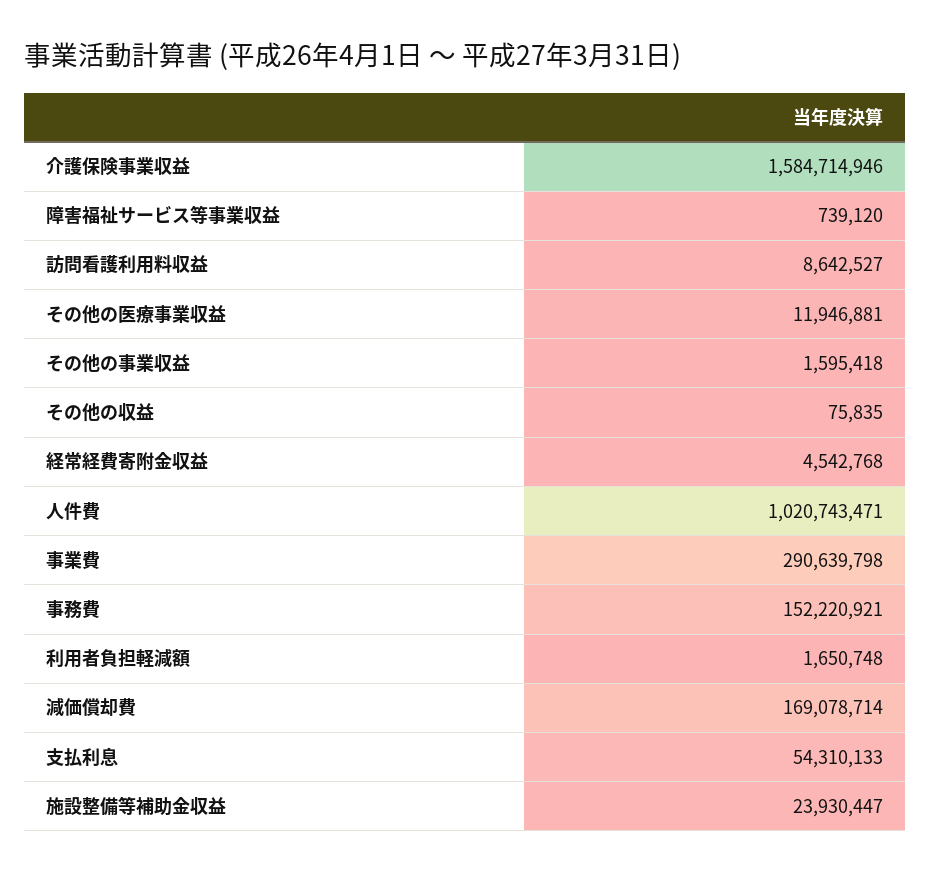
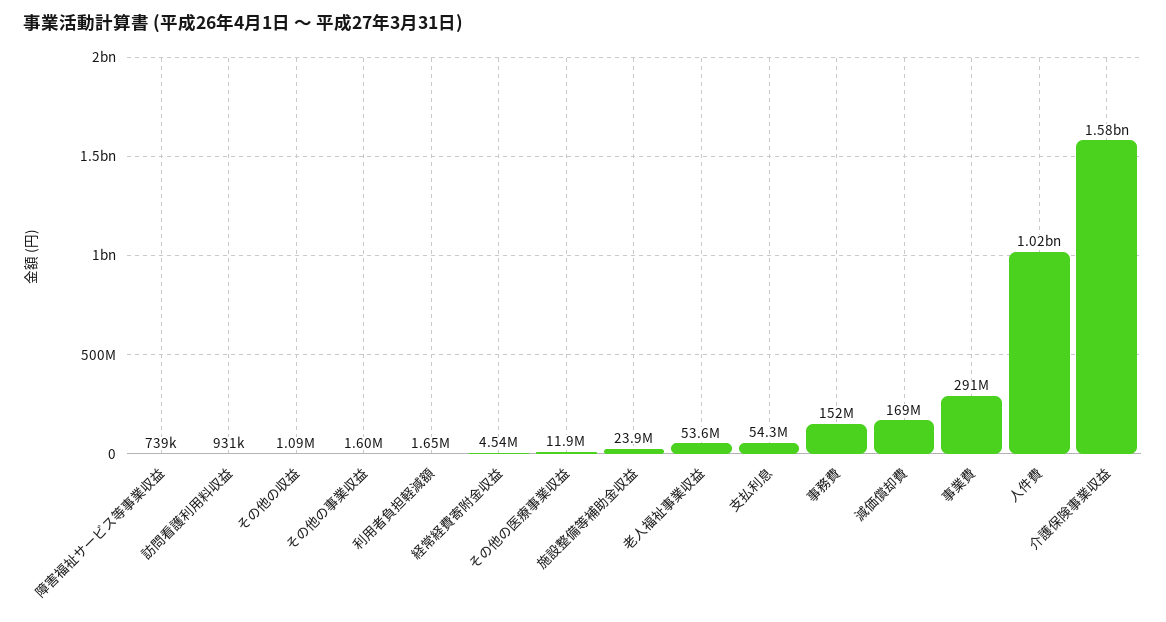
訪問看護利用料収益: 8642527 -> 931000
その他の収益: 75835 -> 1090000
老人福祉事業収益: none -> 53600000

